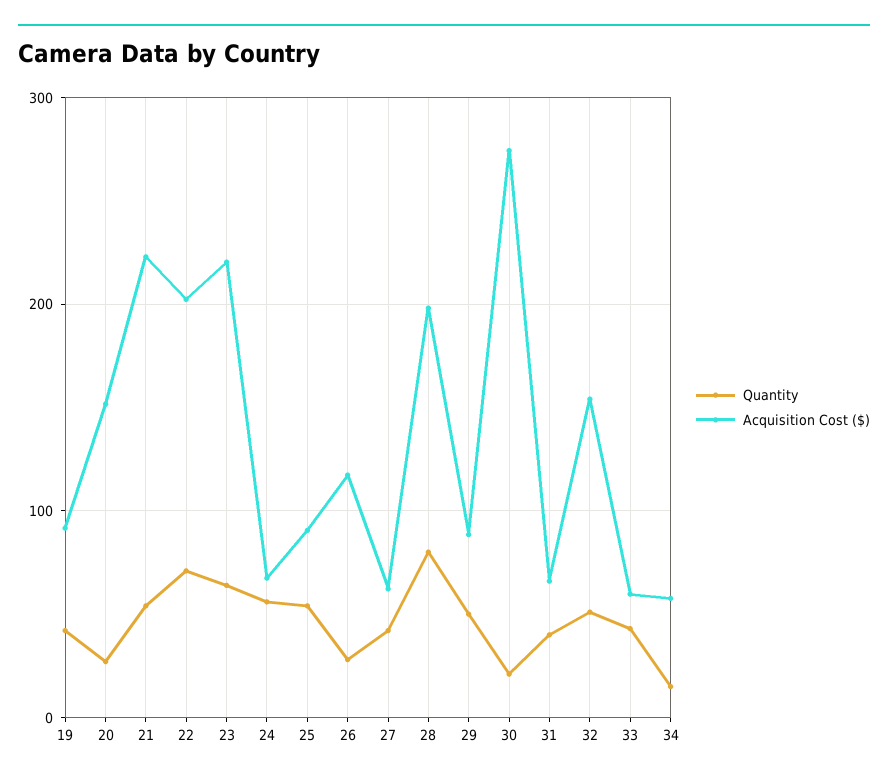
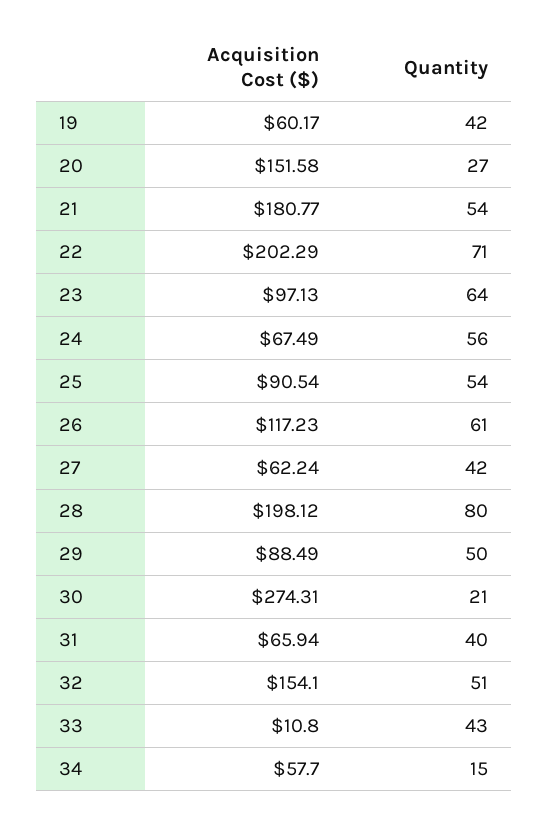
Acquisition Cost ($), 19: 90 -> 60.17
Acquisition Cost ($), 21: 220 -> 180.77
Acquisition Cost ($), 23: 220 -> 97.13
Quantity, 26: 30 -> 61
Acquisition Cost ($), 33: 60 -> 10.8

